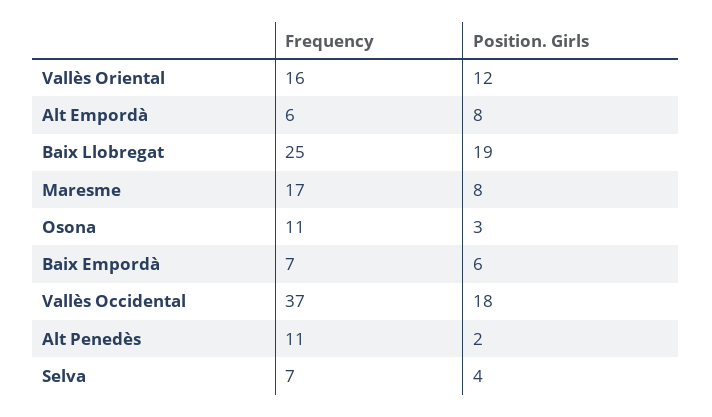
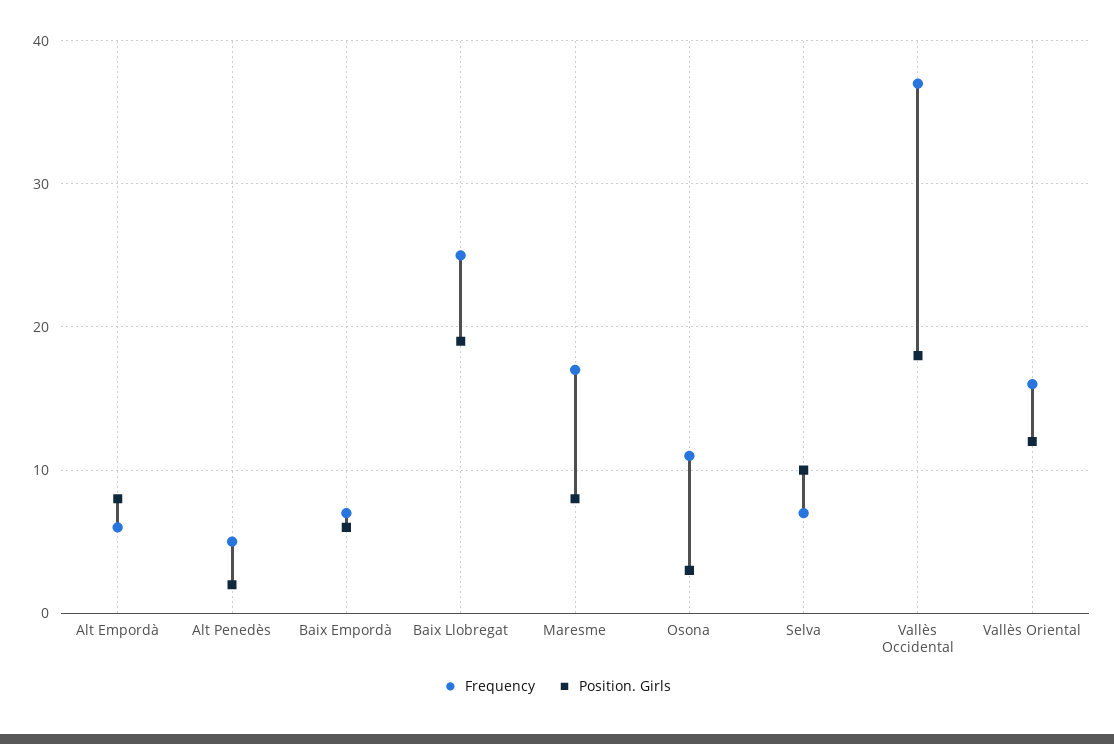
Frequency, Alt Penedès: 11 -> 5
Position. Girls, Selva: 4 -> 10

